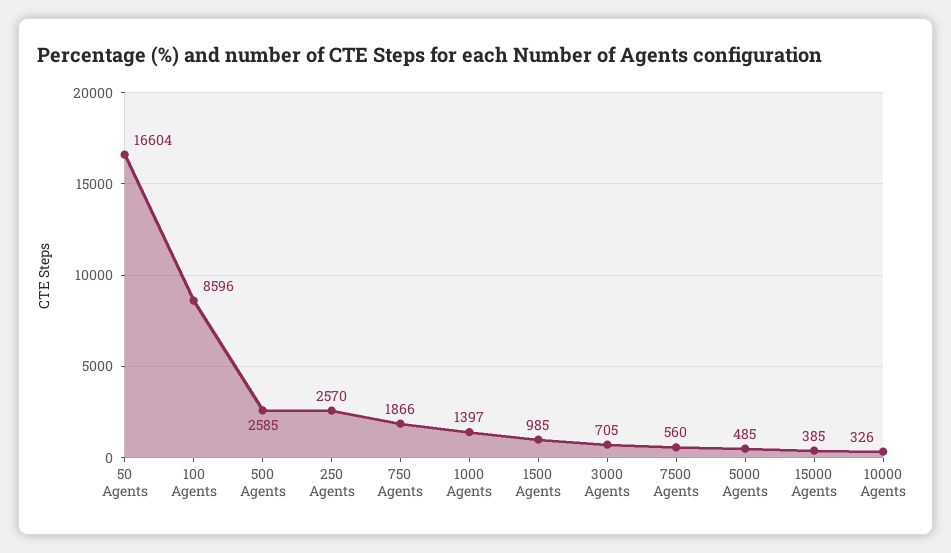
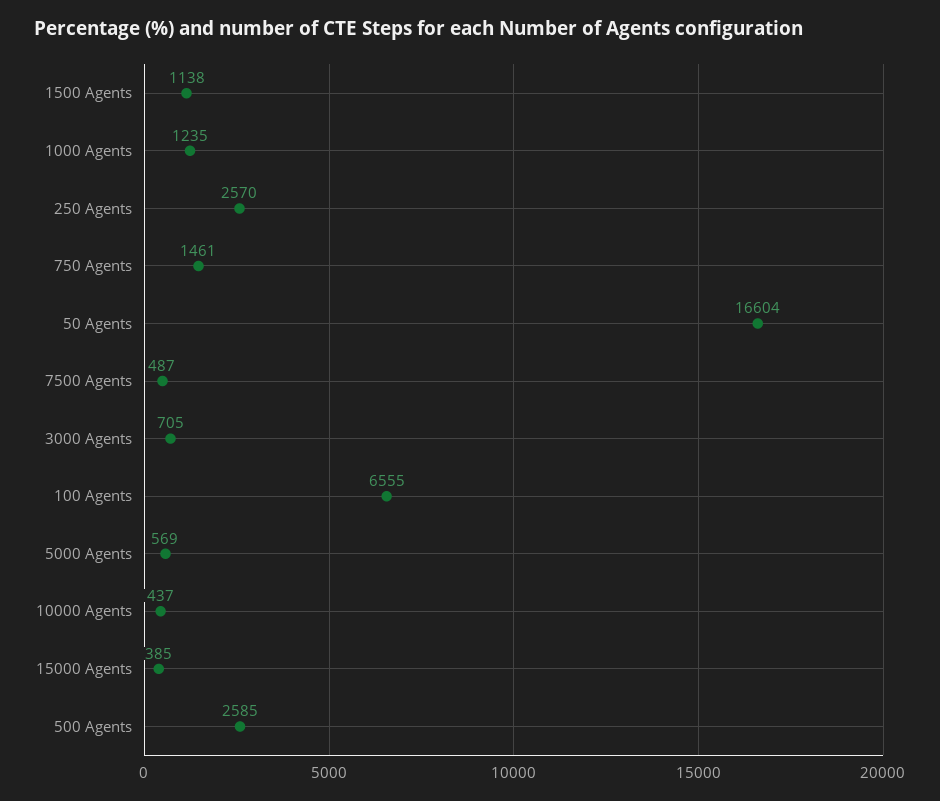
100 Agents: 8596 -> 6555
750 Agents: 1866 -> 1461
1000 Agents: 1397 -> 1235
1500 Agents: 985 -> 1138
7500 Agents: 560 -> 487
5000 Agents: 485 -> 569
10000 Agents: 326 -> 437

